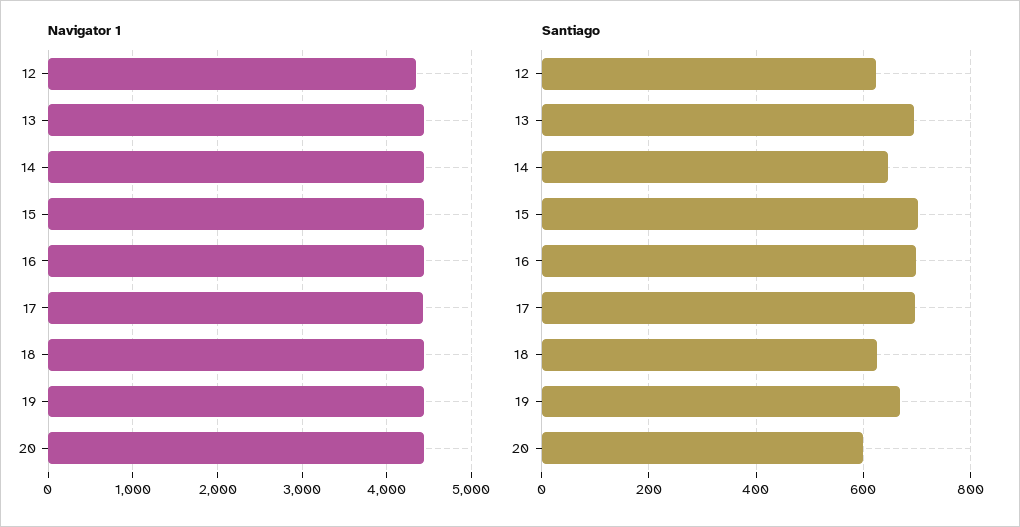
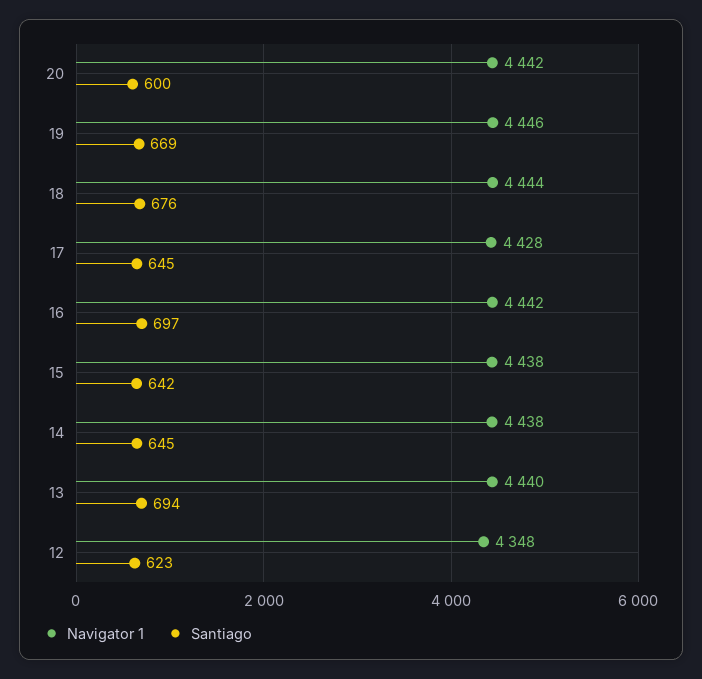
Santiago, 15: 700 -> 642
Santiago, 17: 700 -> 645
Santiago, 18: 620 -> 676

